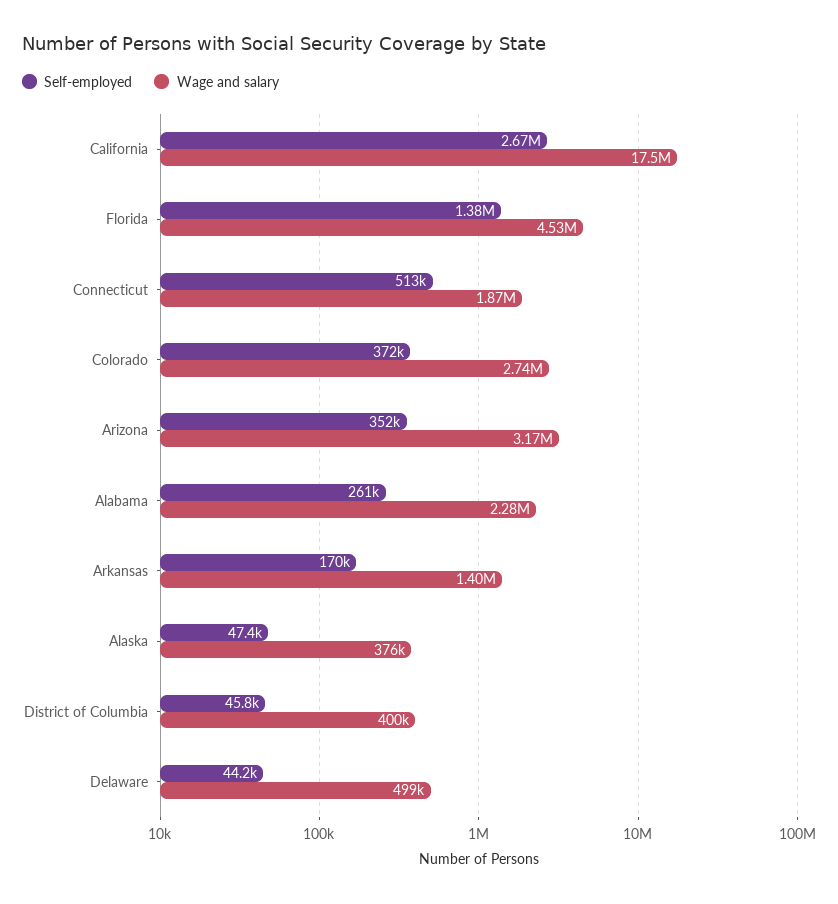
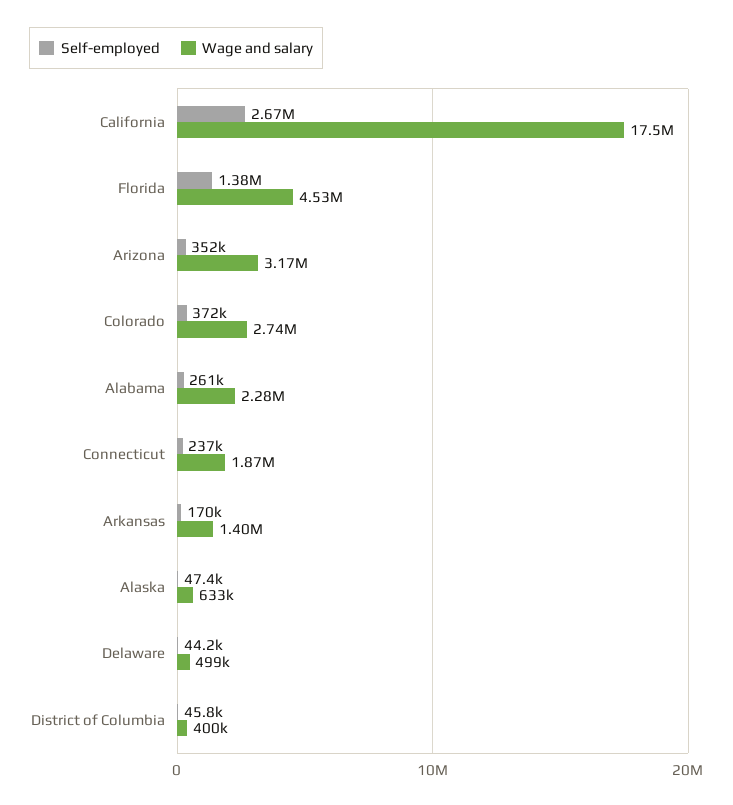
Self-employed, Connecticut: 513000 -> 237000
Wage and salary, Alaska: 376000 -> 633000

